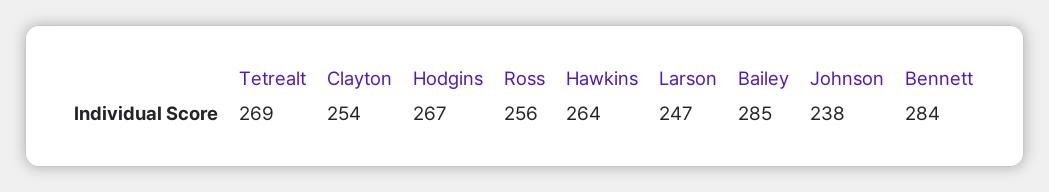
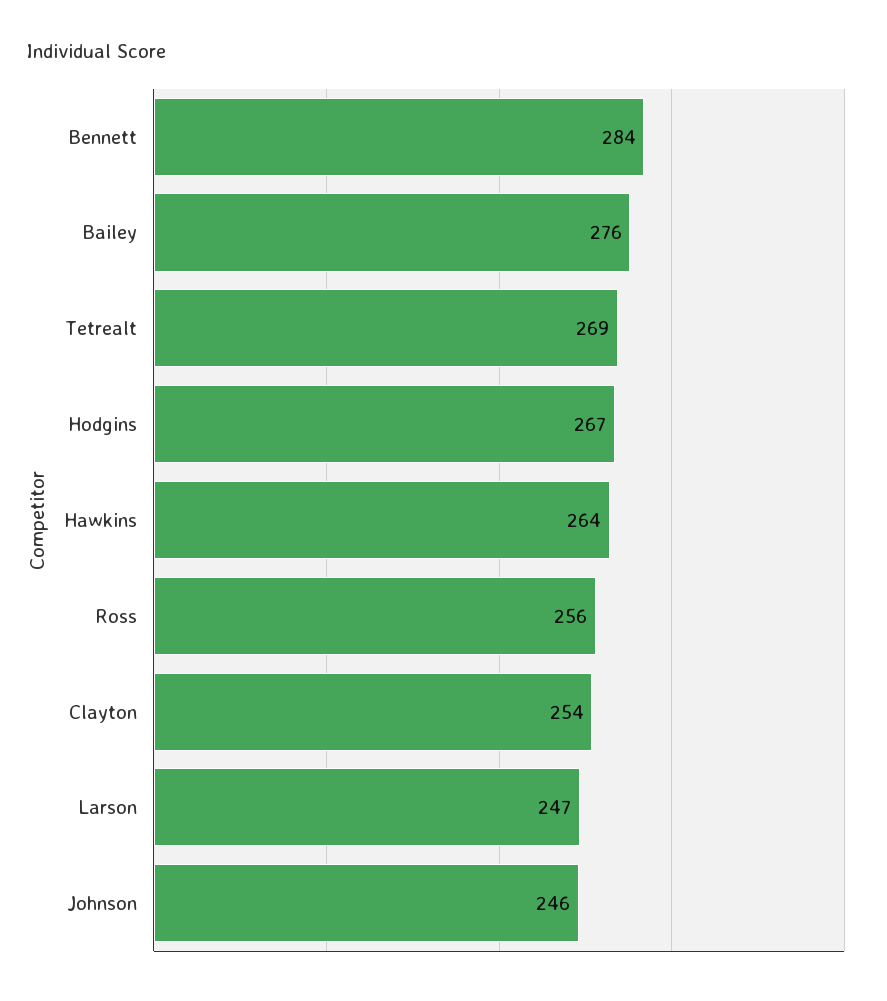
Bailey: 285 -> 276
Johnson: 238 -> 246

